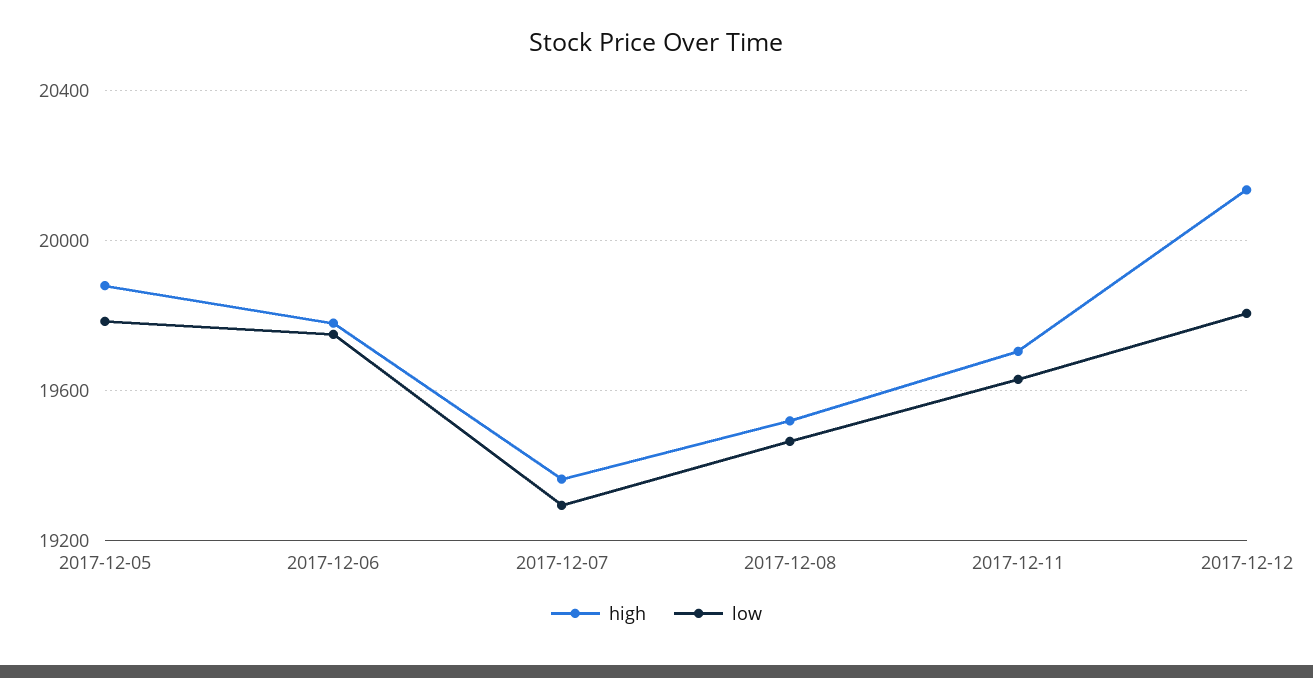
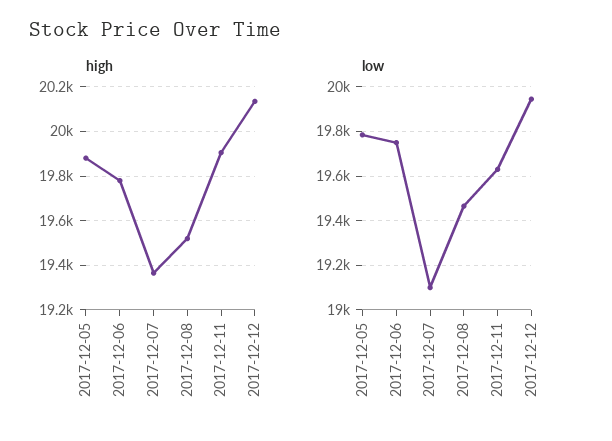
low, 2017-12-07: 19300 -> 19100
high, 2017-12-11: 19700 -> 19900
low, 2017-12-12: 19800 -> 19950

